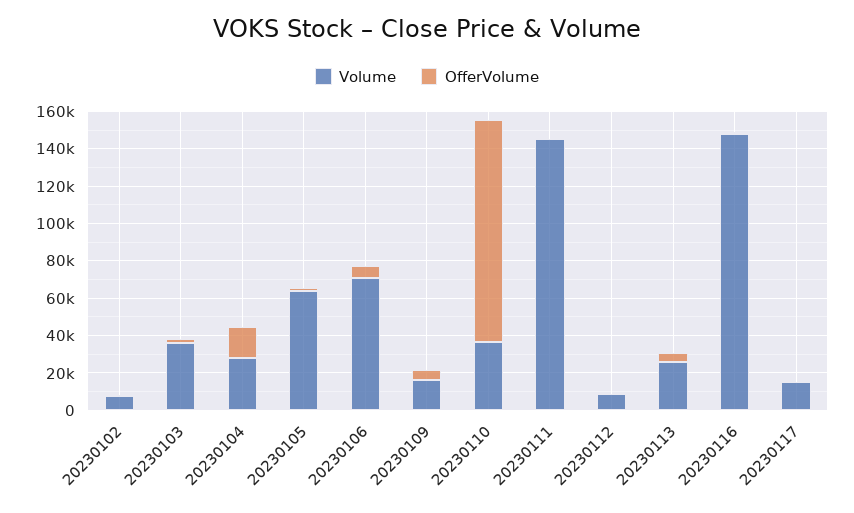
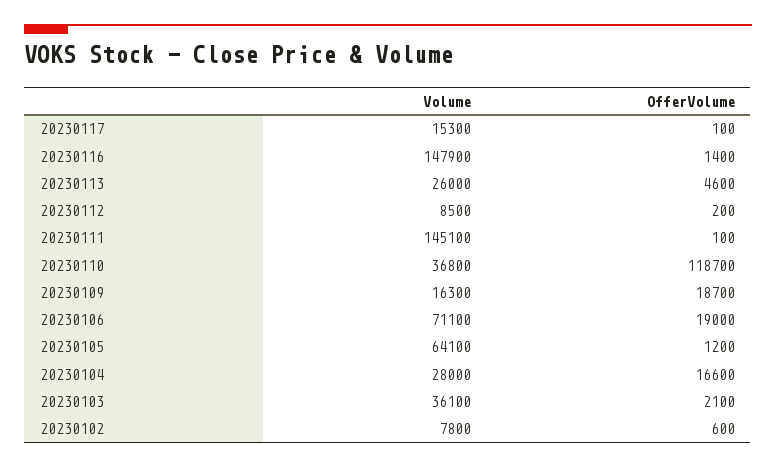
OfferVolume, 20230106: 5000 -> 19000
OfferVolume, 20230109: 5000 -> 18700

